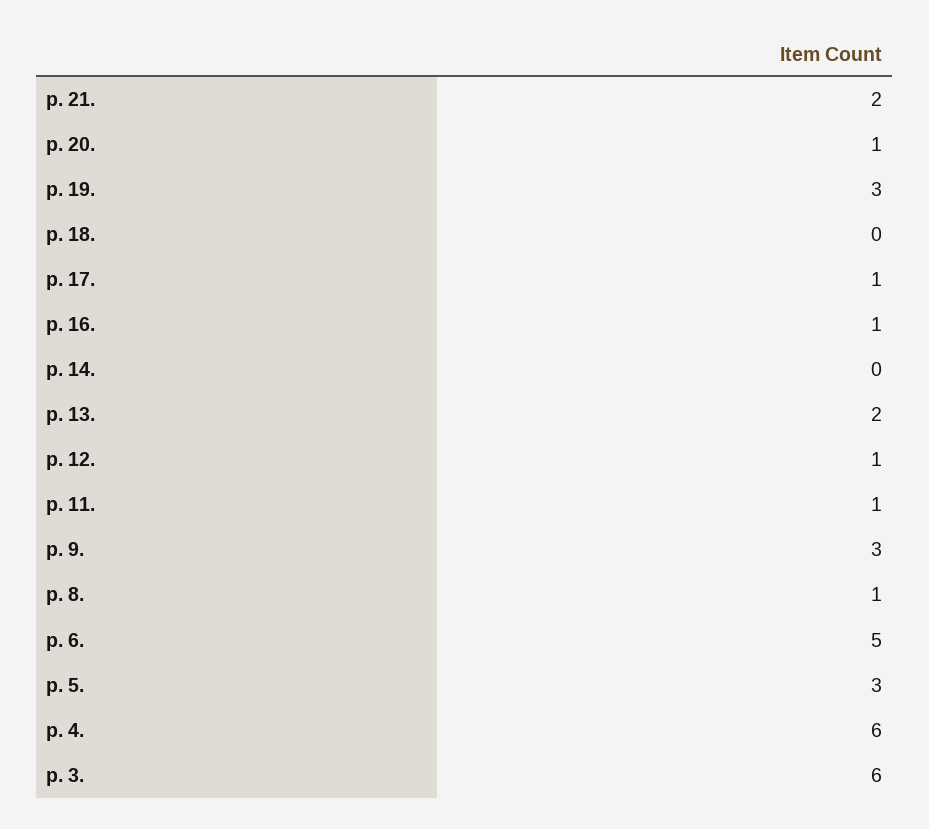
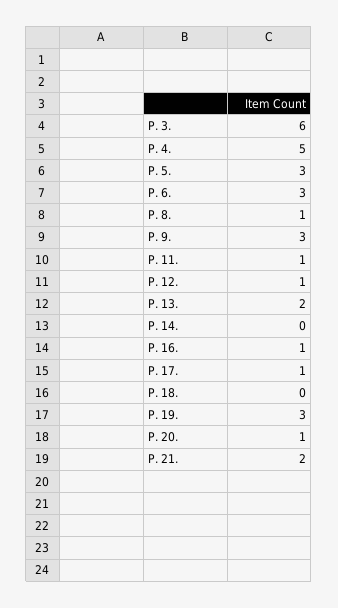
p. 6.: 5 -> 3
p. 4.: 6 -> 5

